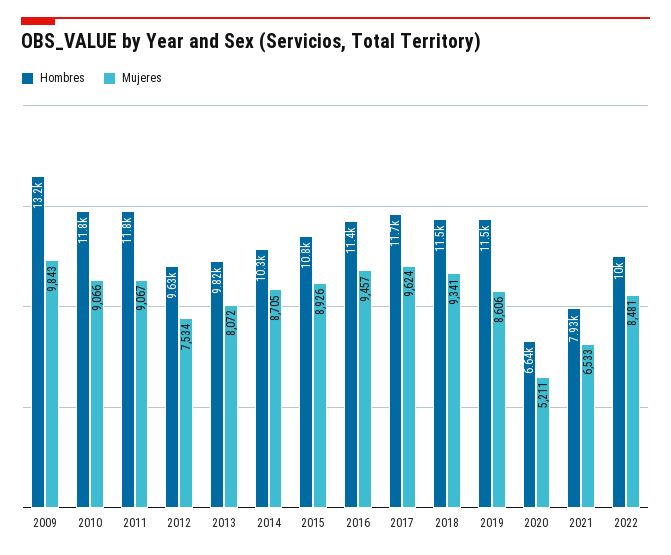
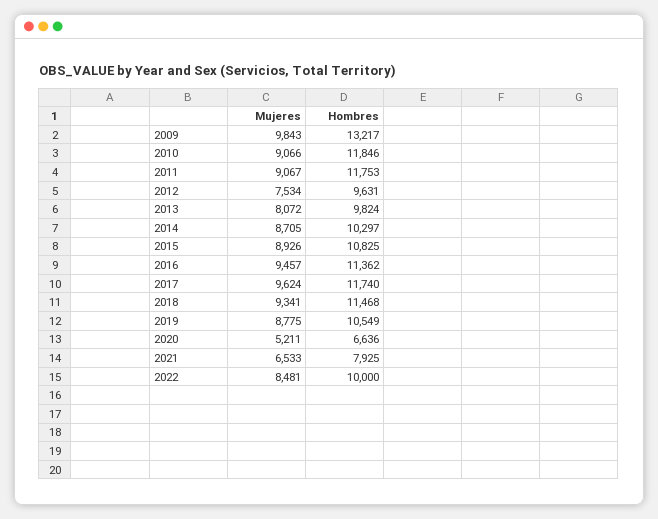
Hombres, 2019: 11500 -> 10549
Mujeres, 2019: 8606 -> 8775

